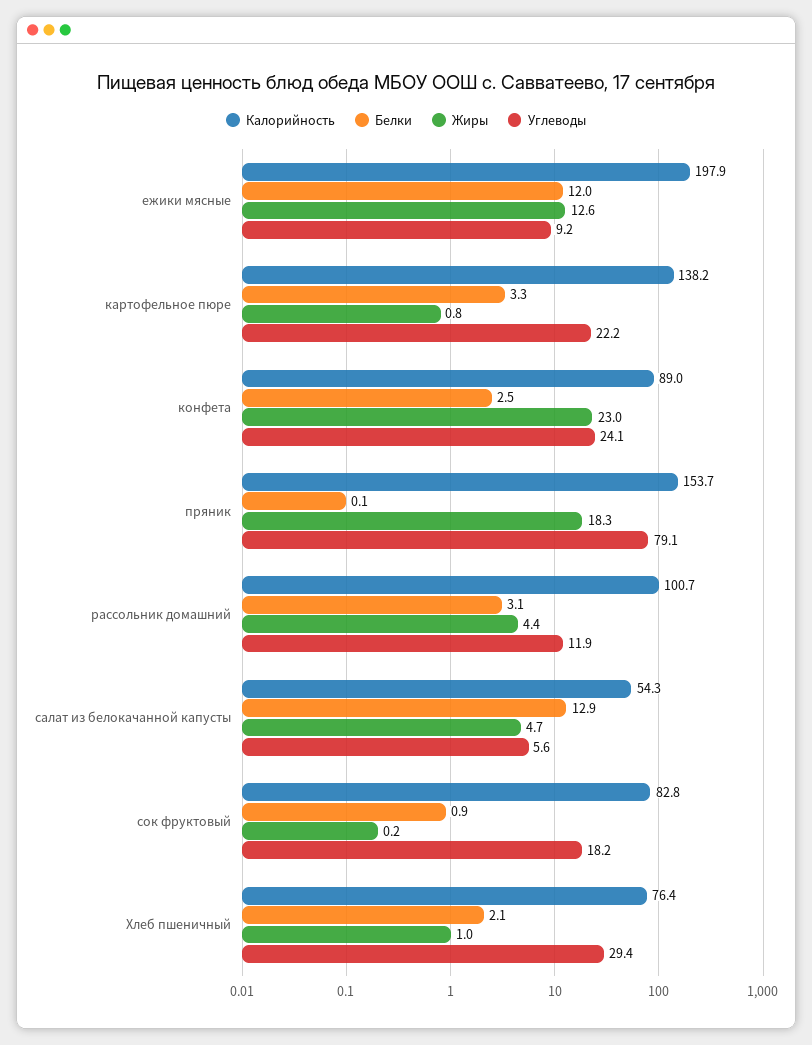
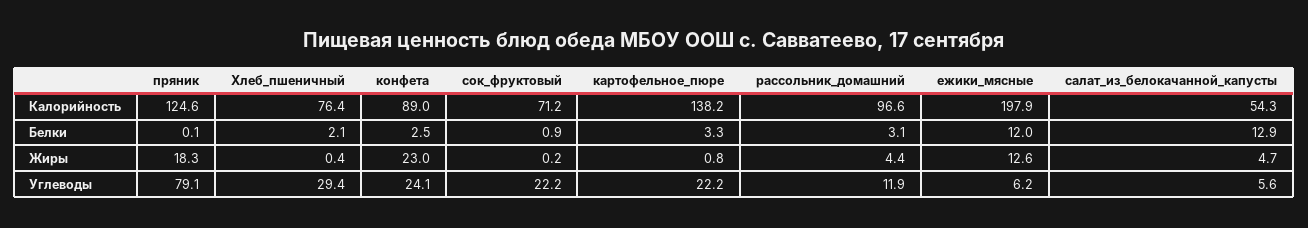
Углеводы, ежики мясные: 9.2 -> 6.2
Калорийность, пряник: 153.7 -> 124.6
Калорийность, рассольник домашний: 100.7 -> 96.6
Калорийность, сок фруктовый: 82.8 -> 71.2
Углеводы, сок фруктовый: 18.2 -> 22.2
Жиры, Хлеб пшеничный: 1 -> 0.4

